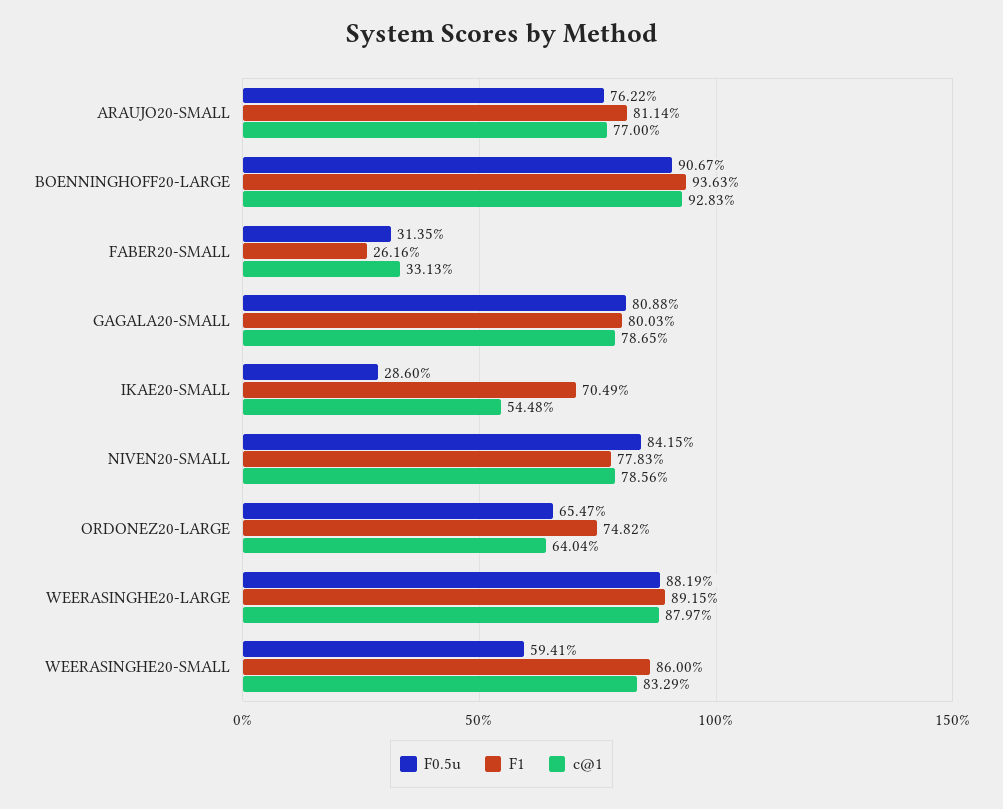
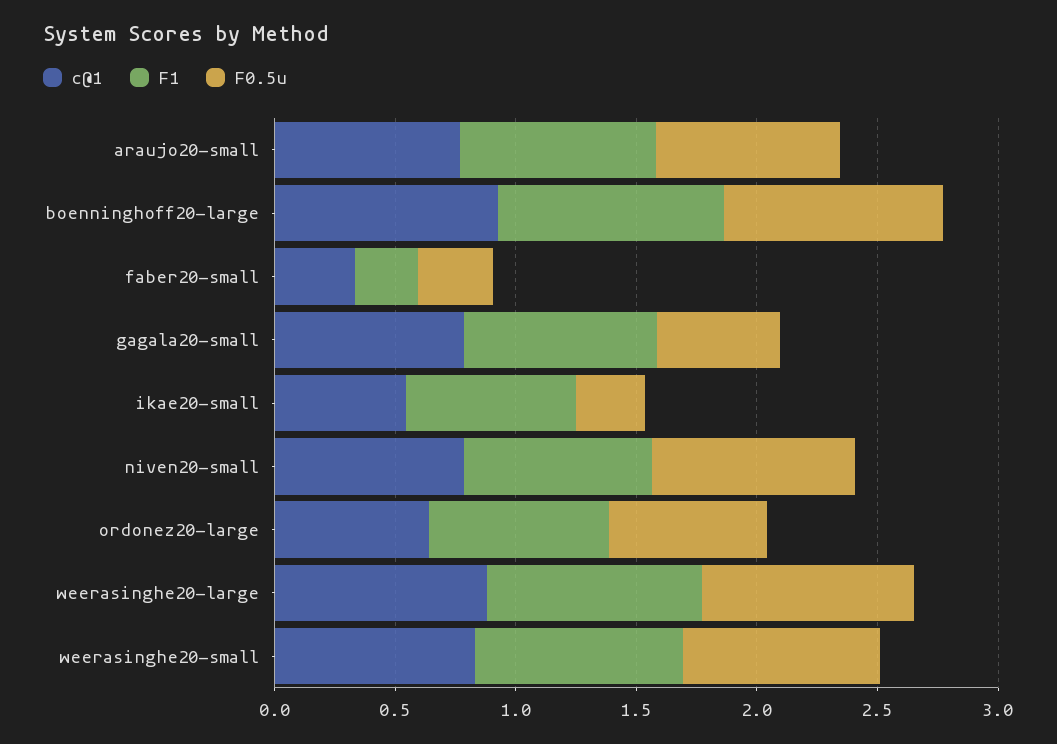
F0.5u, GAGALA20-SMALL: 0.8088 -> 0.5
F0.5u, WEERASINGHE20-SMALL: 0.5941 -> 0.8

